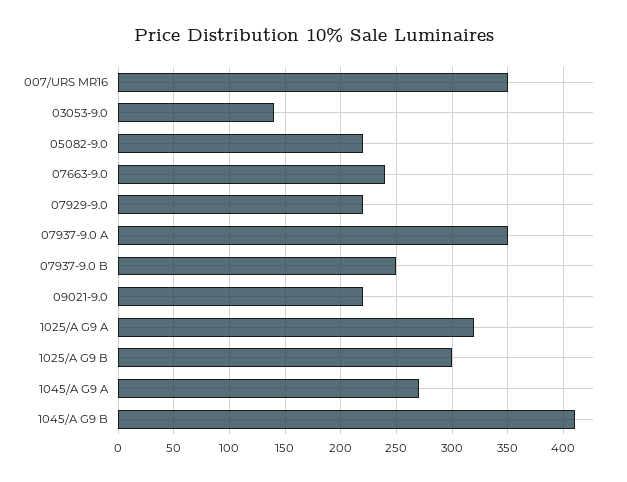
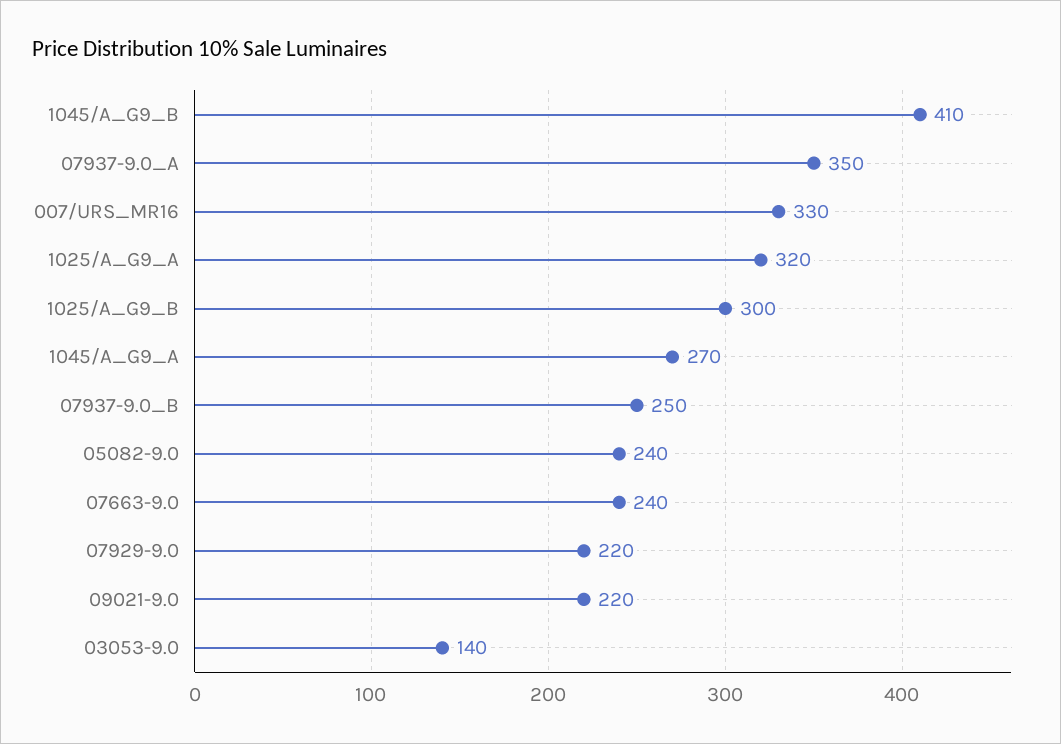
007/URS MR16: 350 -> 330
05082-9.0: 220 -> 240

